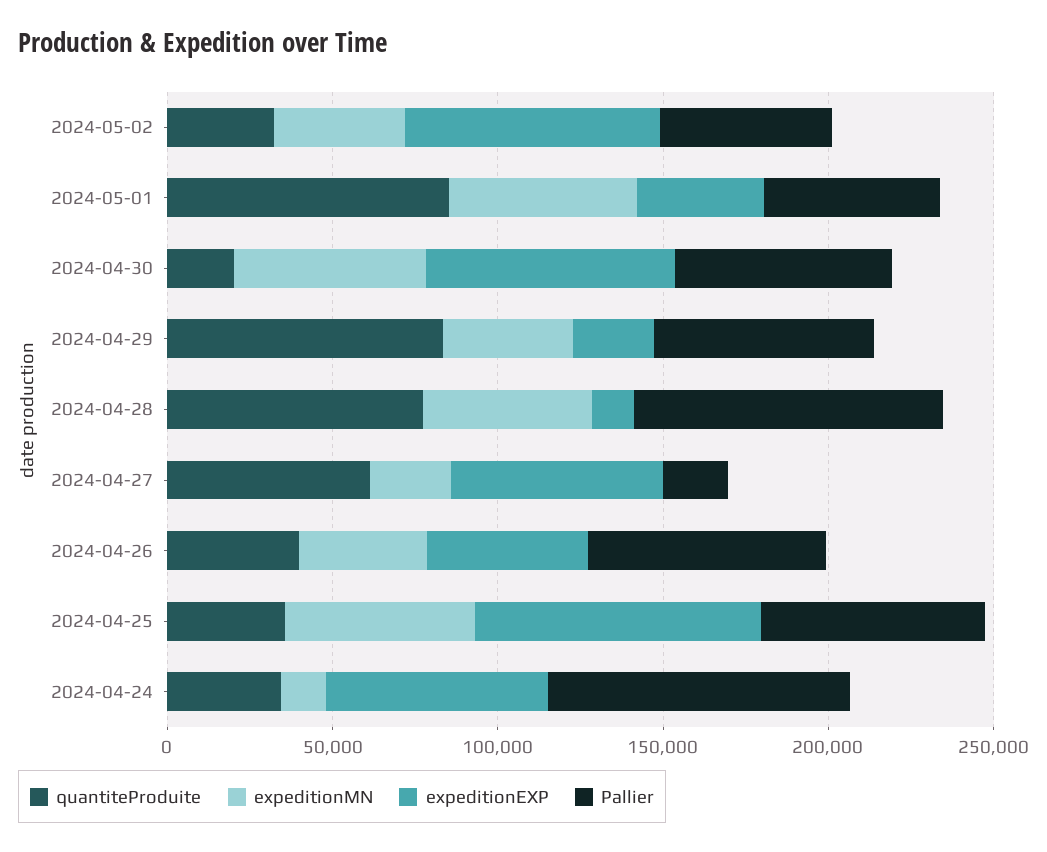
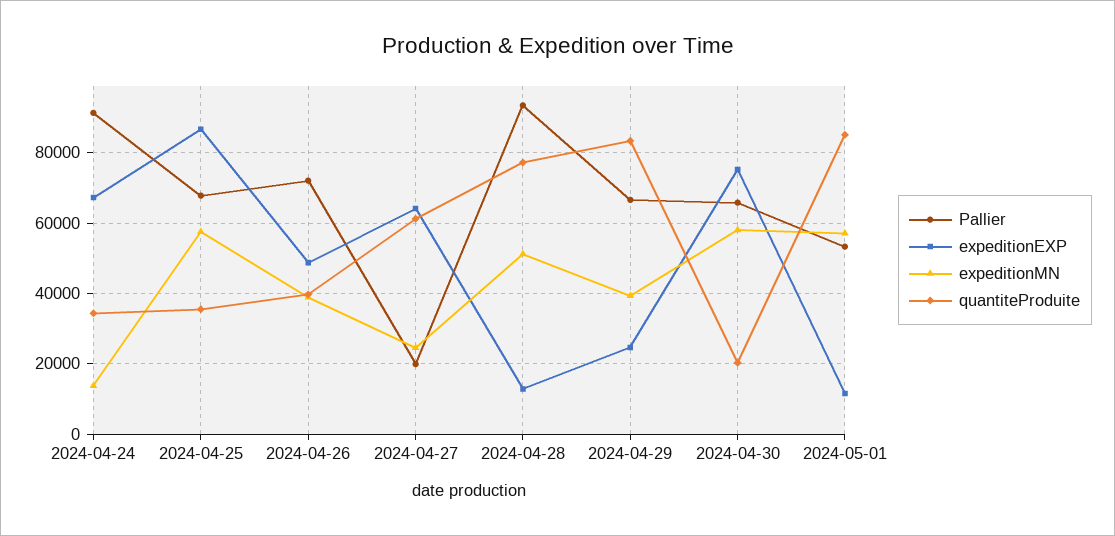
quantiteProduite, 2024-05-02: 30000 -> none
expeditionMN, 2024-05-02: 40000 -> none
expeditionEXP, 2024-05-02: 80000 -> none
Pallier, 2024-05-02: 50000 -> none
expeditionEXP, 2024-05-01: 40000 -> 12000

